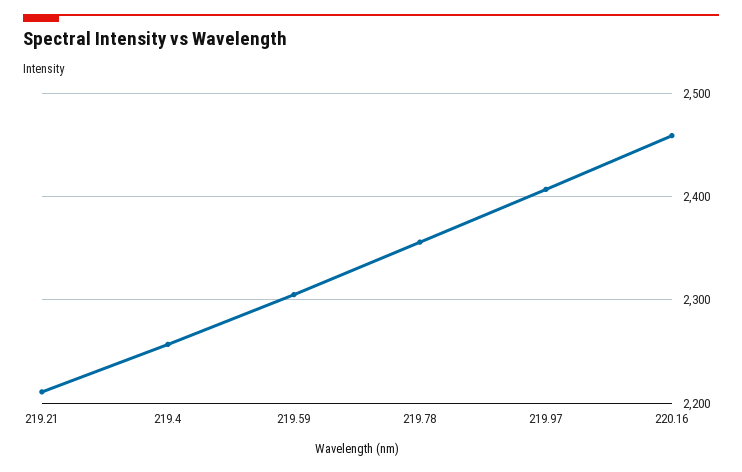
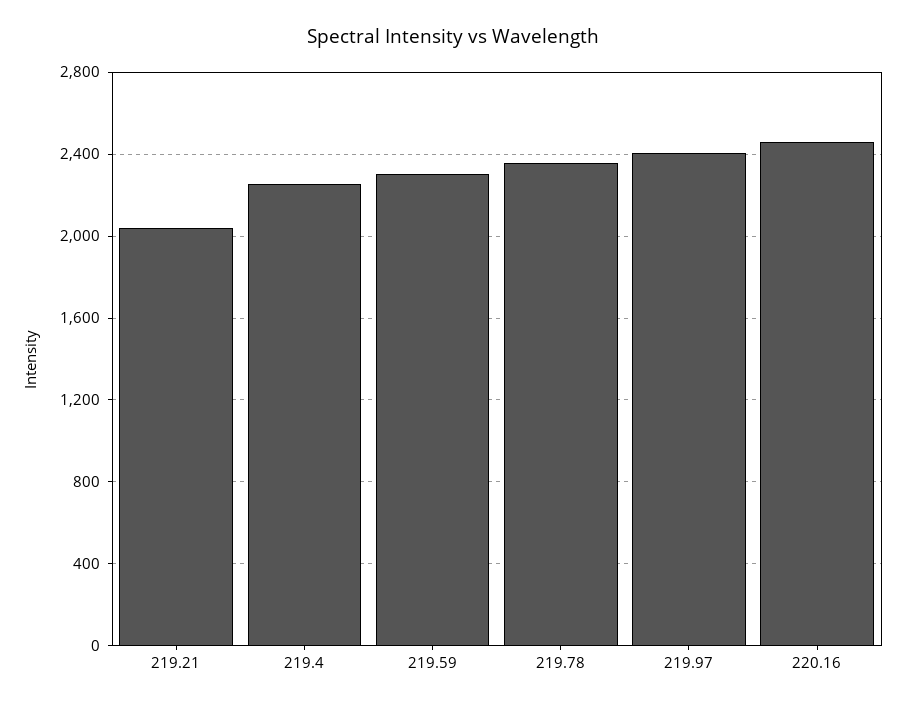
219.21: 2210 -> 2050

